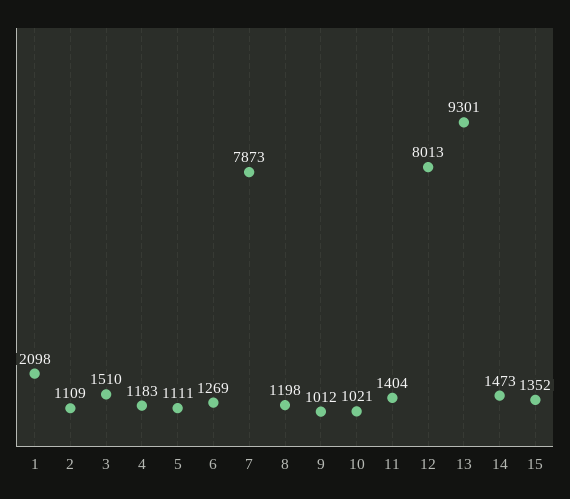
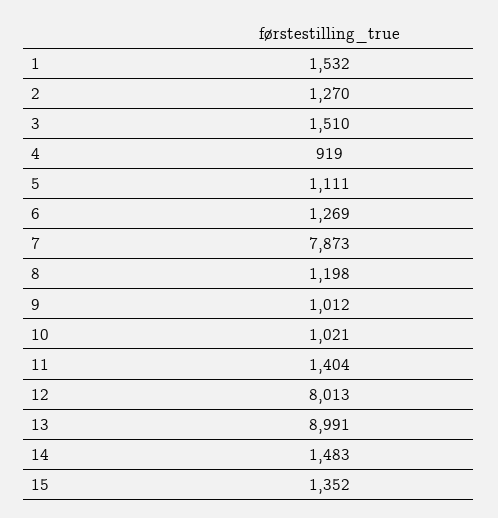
1: 2098 -> 1532
2: 1109 -> 1270
4: 1183 -> 919
13: 9301 -> 8991
14: 1473 -> 1483

